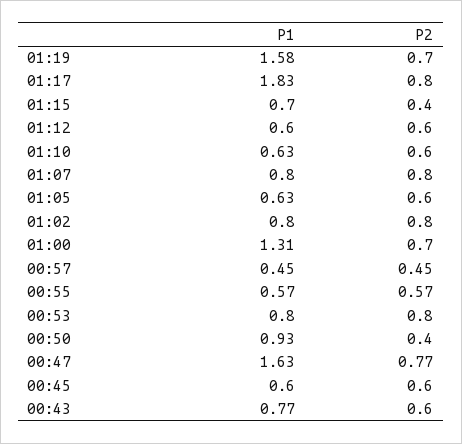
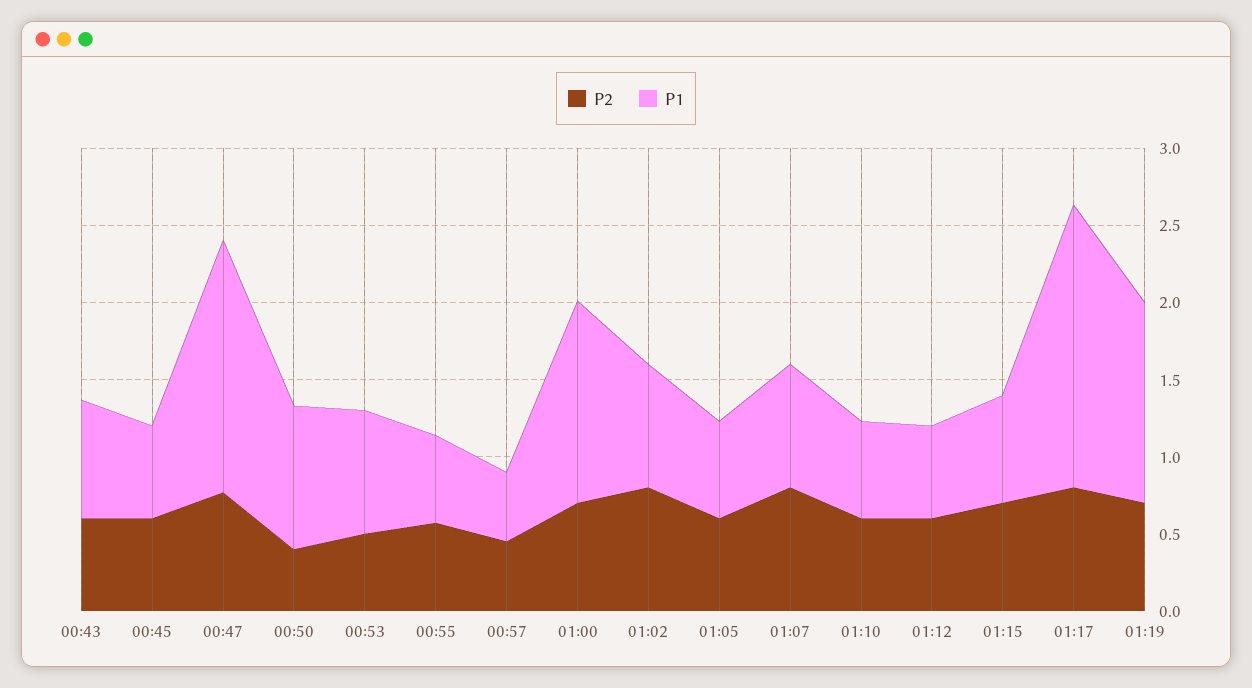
P1, 01:19: 1.58 -> 1.3
P2, 01:15: 0.4 -> 0.7
P2, 00:53: 0.8 -> 0.5

